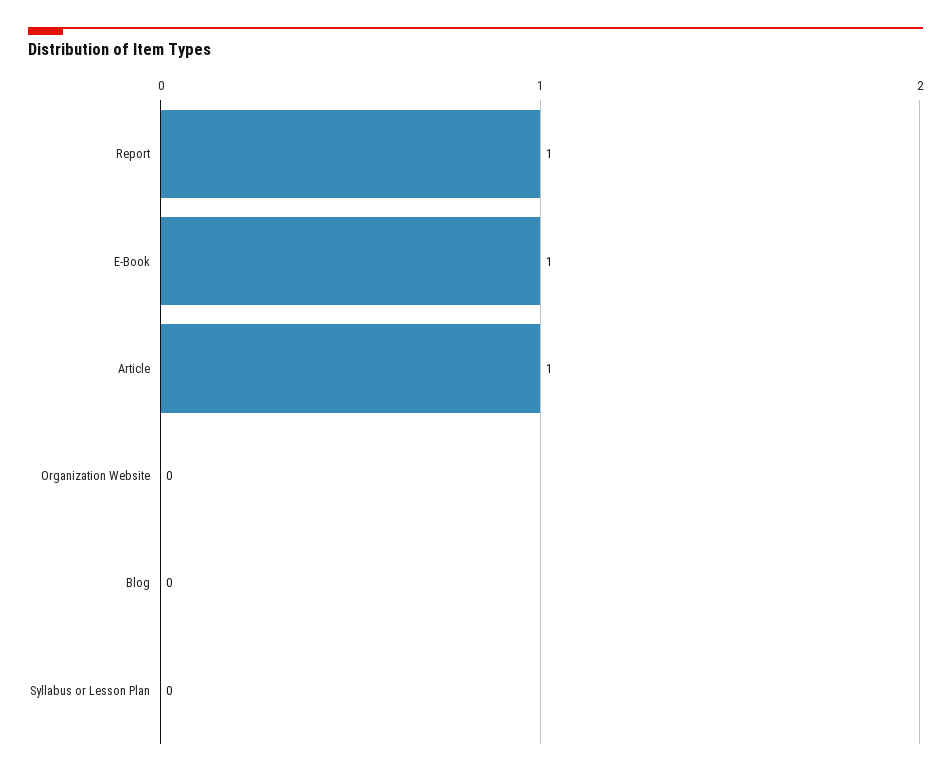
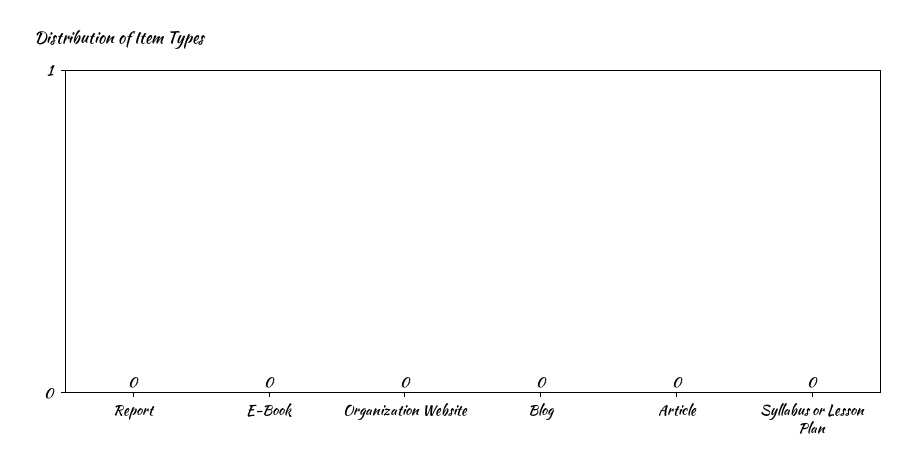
Report: 1 -> 0
E-Book: 1 -> 0
Article: 1 -> 0

